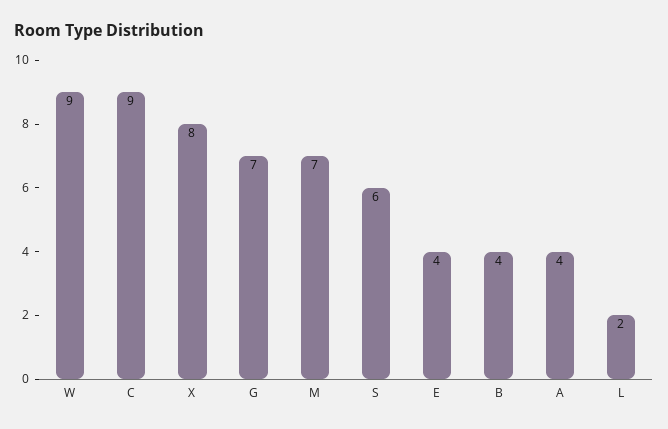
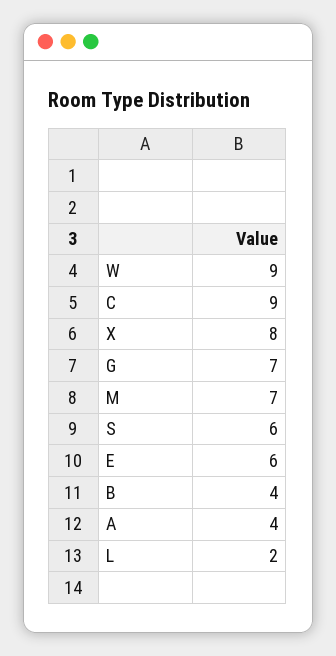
E: 4 -> 6

